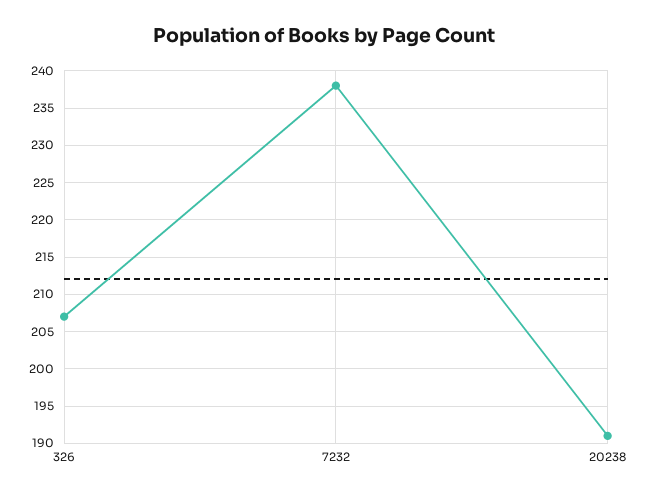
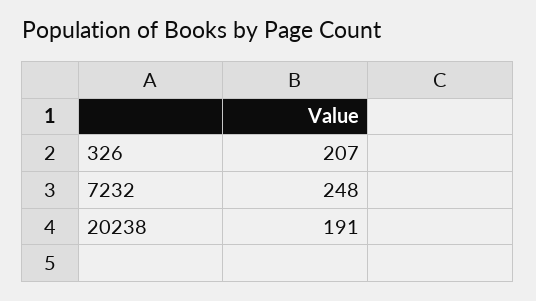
7232: 238 -> 248

